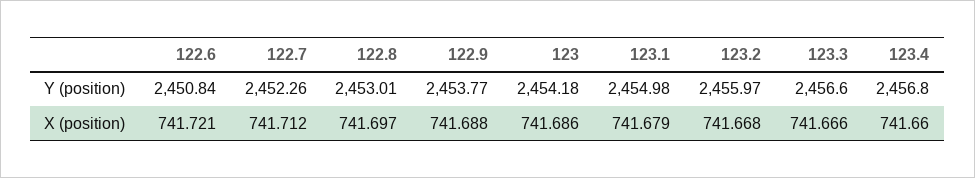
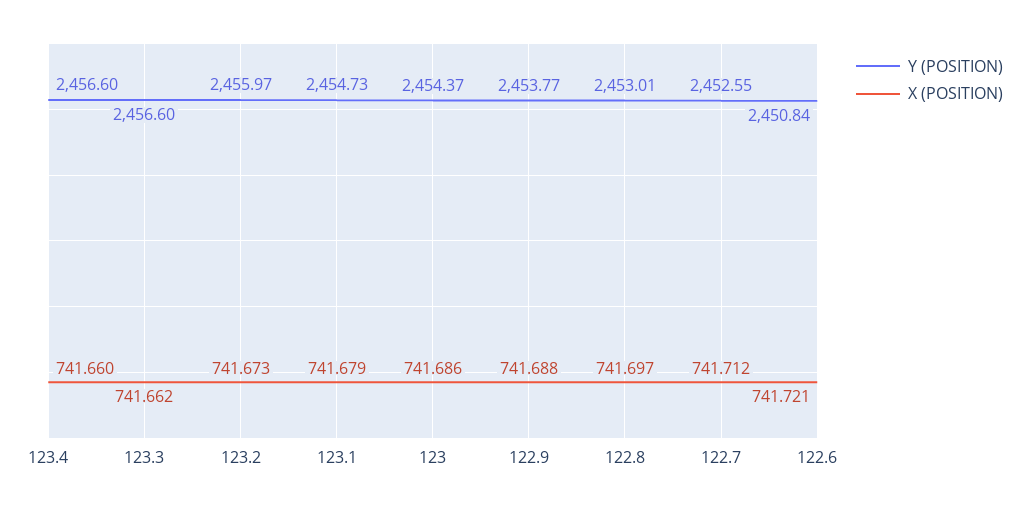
Y (position), 122.7: 2452.26 -> 2452.55
Y (position), 123: 2454.18 -> 2454.37
Y (position), 123.1: 2454.98 -> 2454.73
Y (position), 123.4: 2456.8 -> 2456.6
X (position), 123.2: 741.668 -> 741.673
X (position), 123.3: 741.666 -> 741.662

